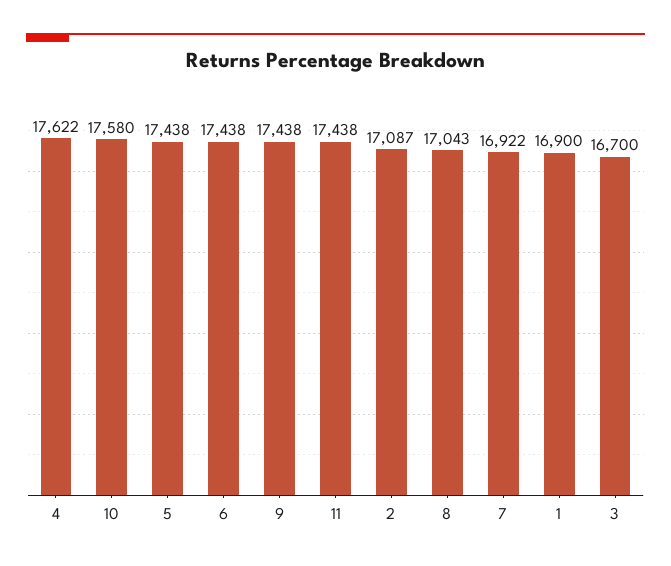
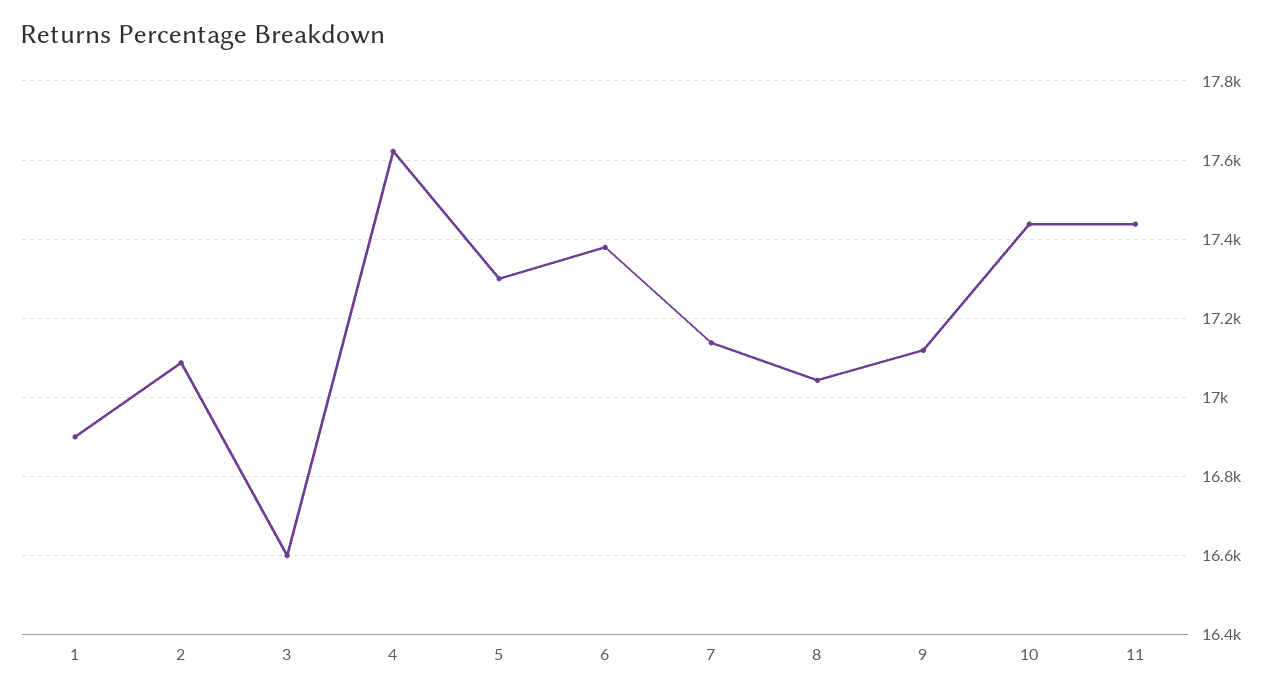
10: 17580 -> 17440
5: 17438 -> 17300
6: 17438 -> 17380
9: 17438 -> 17120
7: 16922 -> 17140
3: 16700 -> 16600

